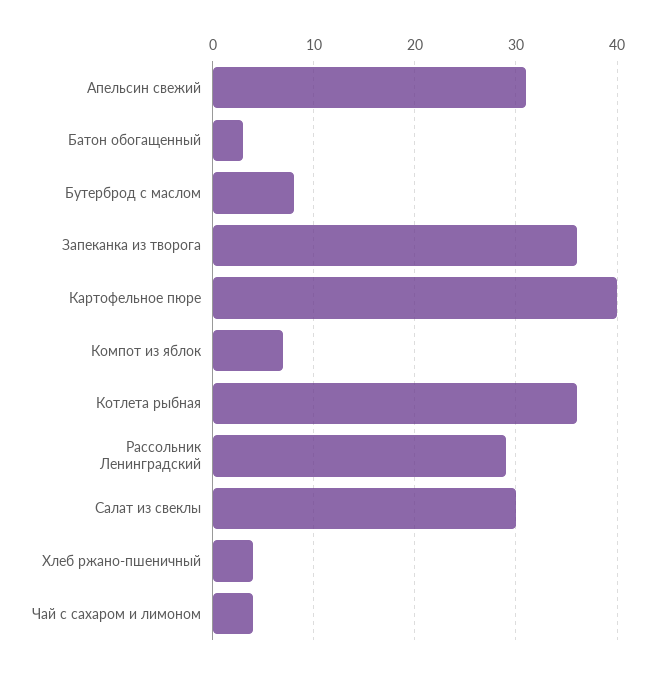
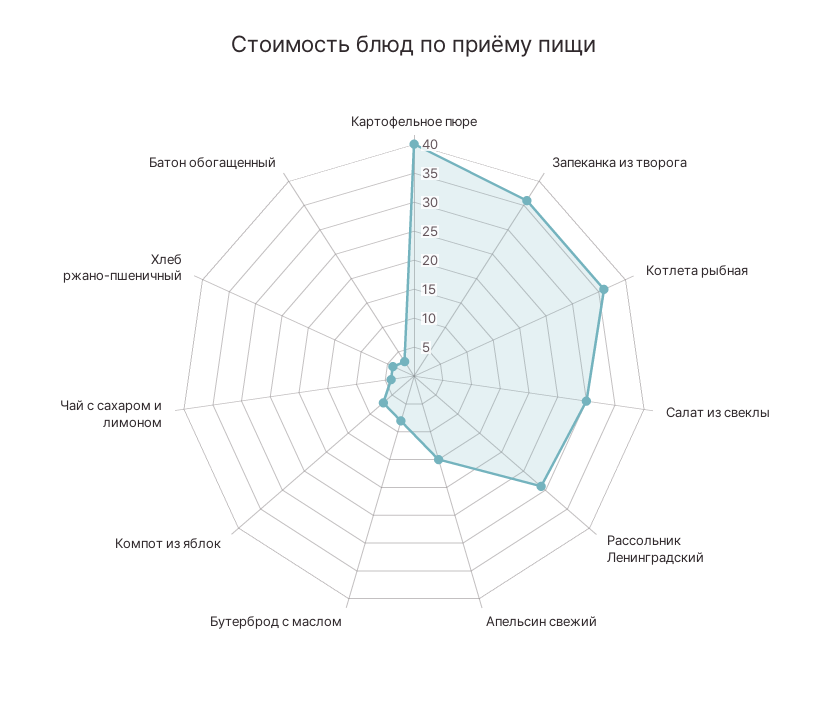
Апельсин свежий: 31 -> 15

